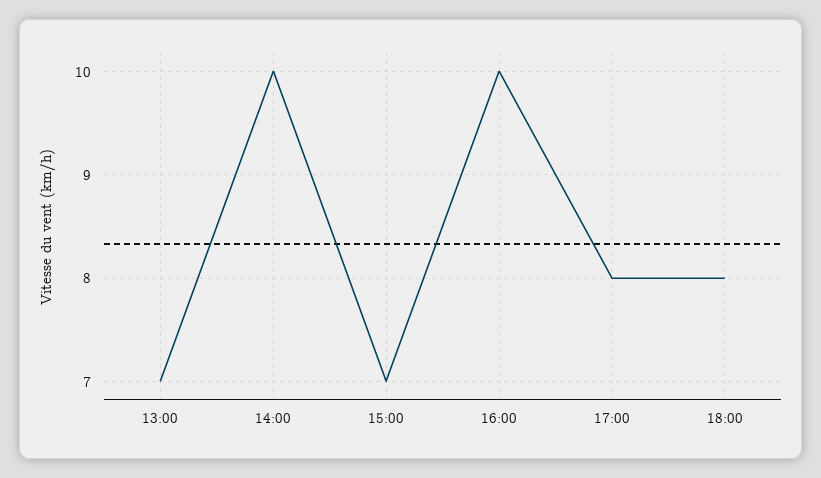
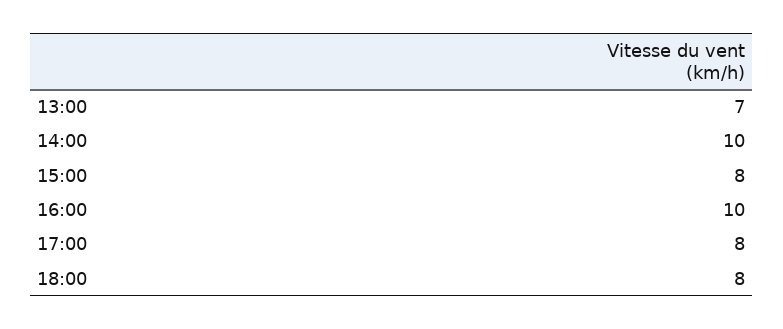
15:00: 7 -> 8

